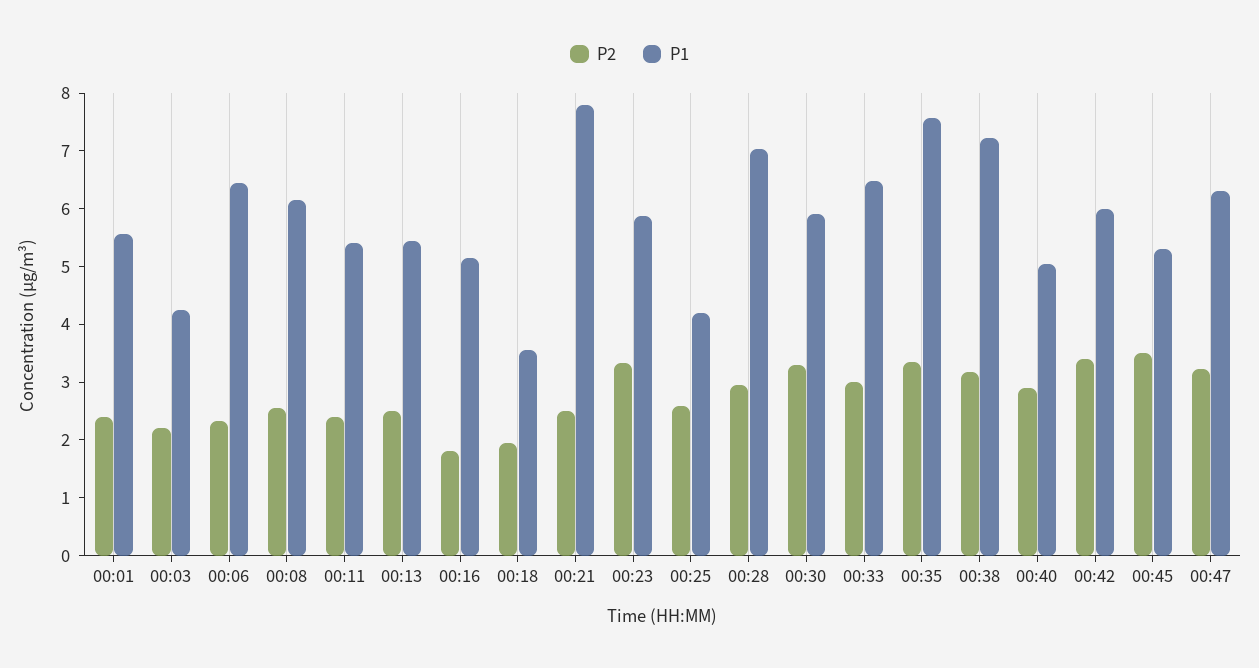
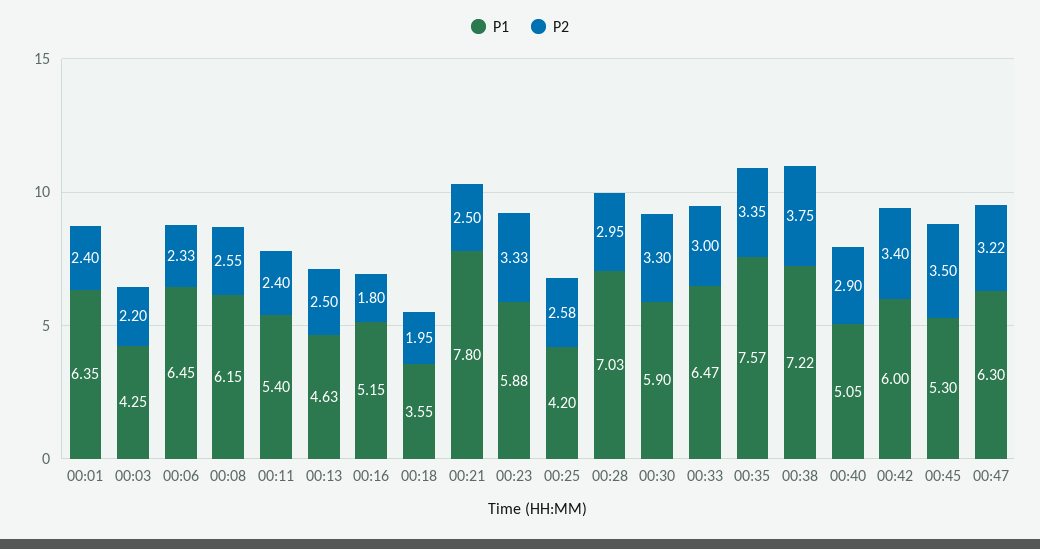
P1, 00:01: 5.6 -> 6.35
P1, 00:13: 5.4 -> 4.63
P2, 00:38: 3.2 -> 3.75

